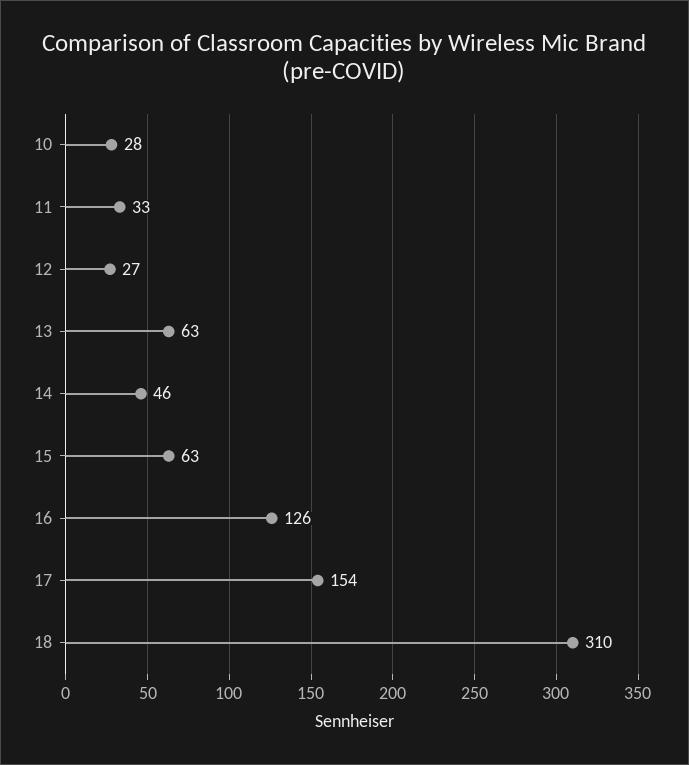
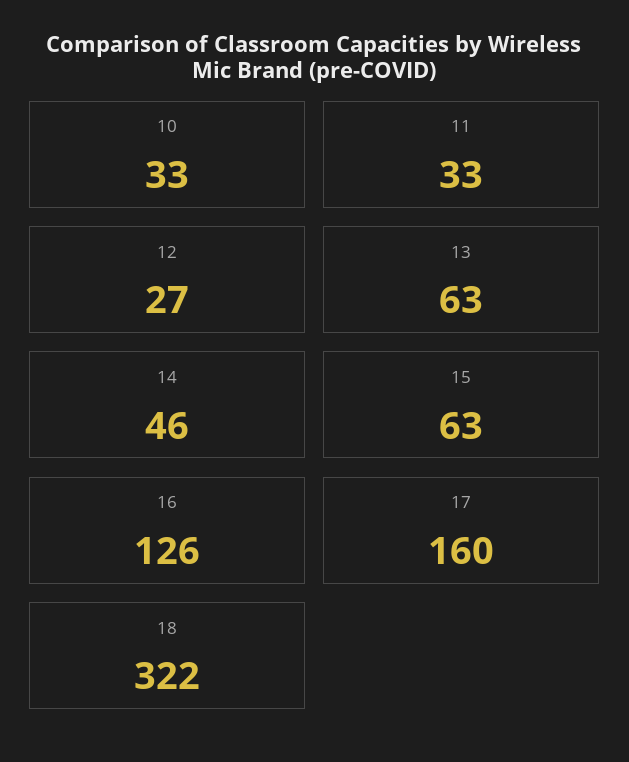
10: 28 -> 33
17: 154 -> 160
18: 310 -> 322

